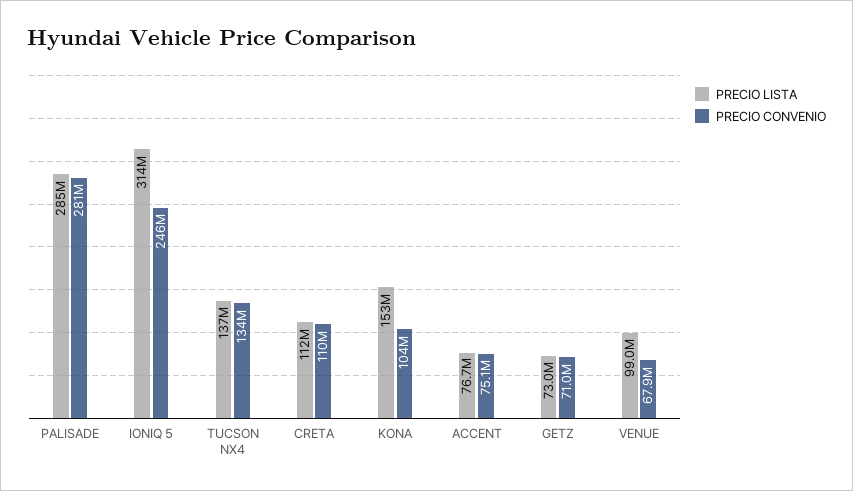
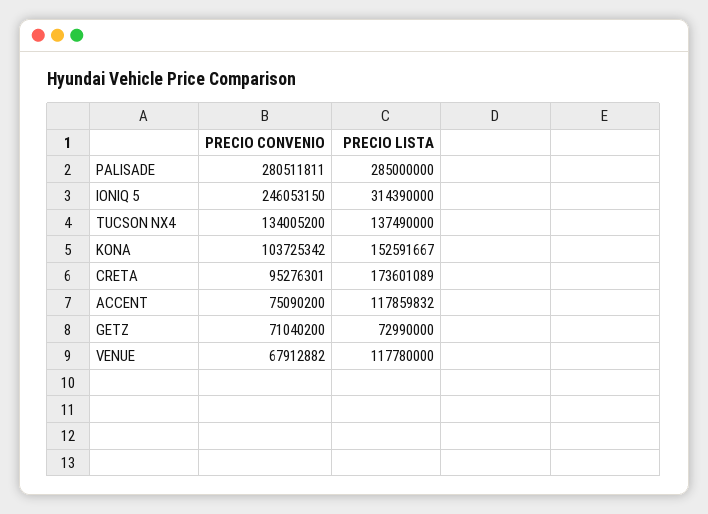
PRECIO LISTA, CRETA: 112000000 -> 173601089
PRECIO CONVENIO, CRETA: 110000000 -> 95276301
PRECIO LISTA, ACCENT: 76700000 -> 117859832
PRECIO LISTA, VENUE: 99000000 -> 117780000

